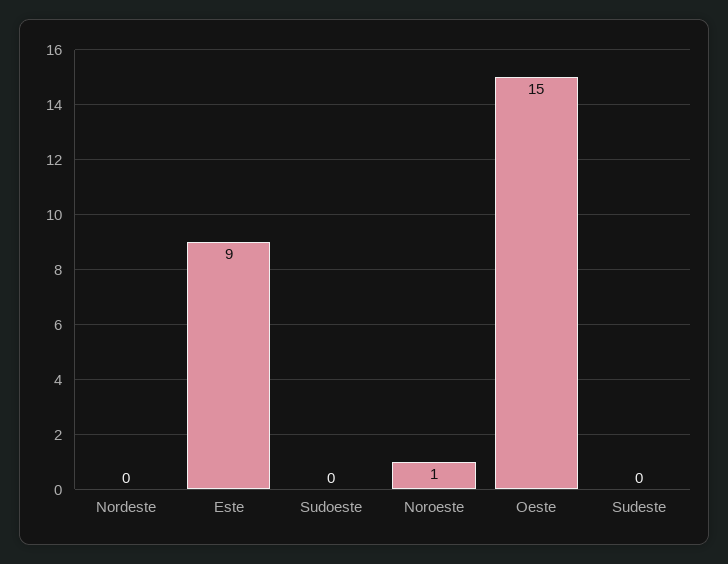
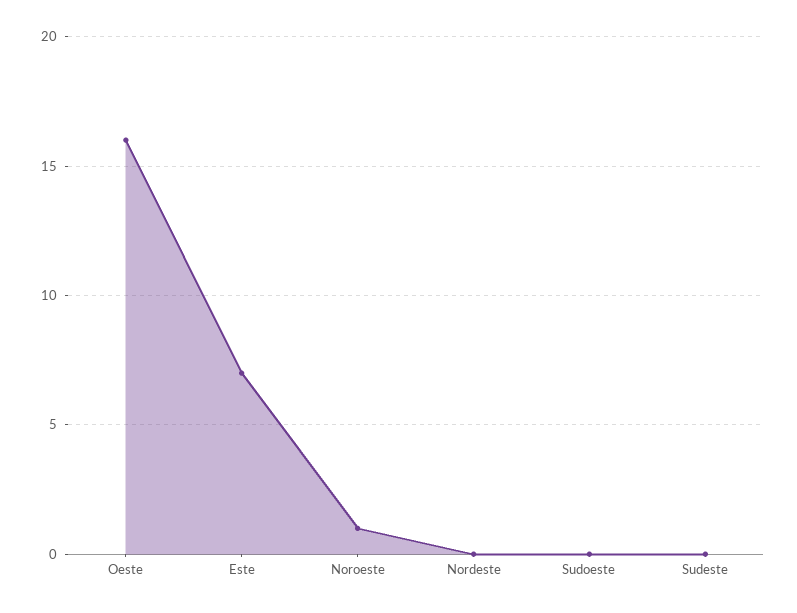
Este: 9 -> 7
Oeste: 15 -> 16

